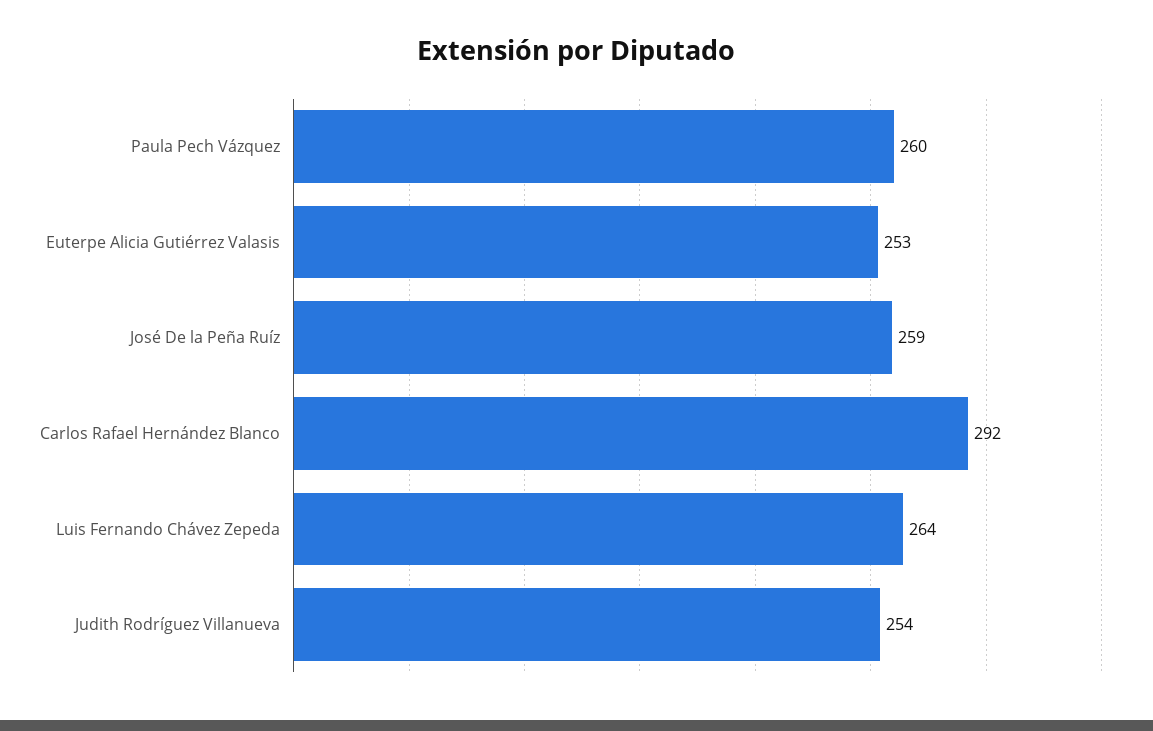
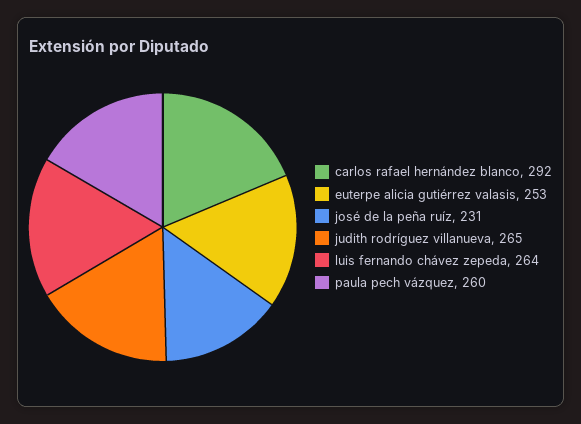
José De la Peña Ruíz: 259 -> 231
Judith Rodríguez Villanueva: 254 -> 265

